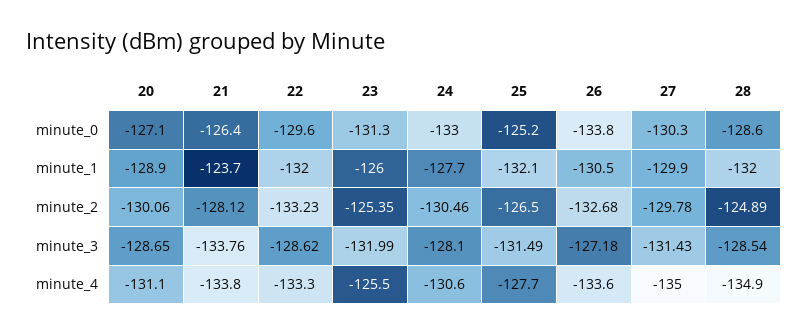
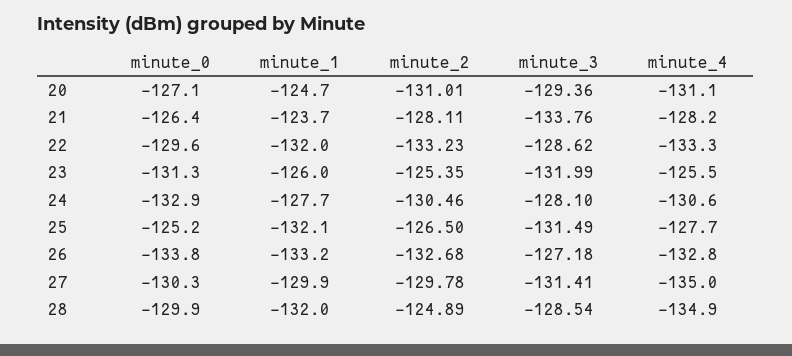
24, minute_0: -133 -> -132.9
28, minute_0: -128.6 -> -129.9
20, minute_1: -128.9 -> -124.7
26, minute_1: -130.5 -> -133.2
20, minute_2: -130.06 -> -131.01
21, minute_2: -128.12 -> -128.11
20, minute_3: -128.65 -> -129.36
27, minute_3: -131.43 -> -131.41
21, minute_4: -133.8 -> -128.2
26, minute_4: -133.6 -> -132.8

